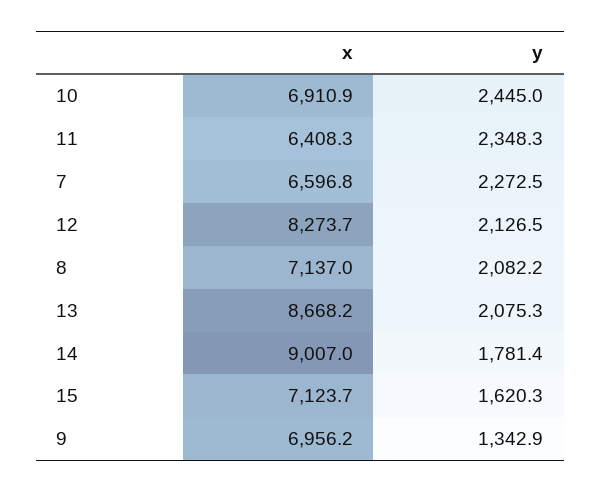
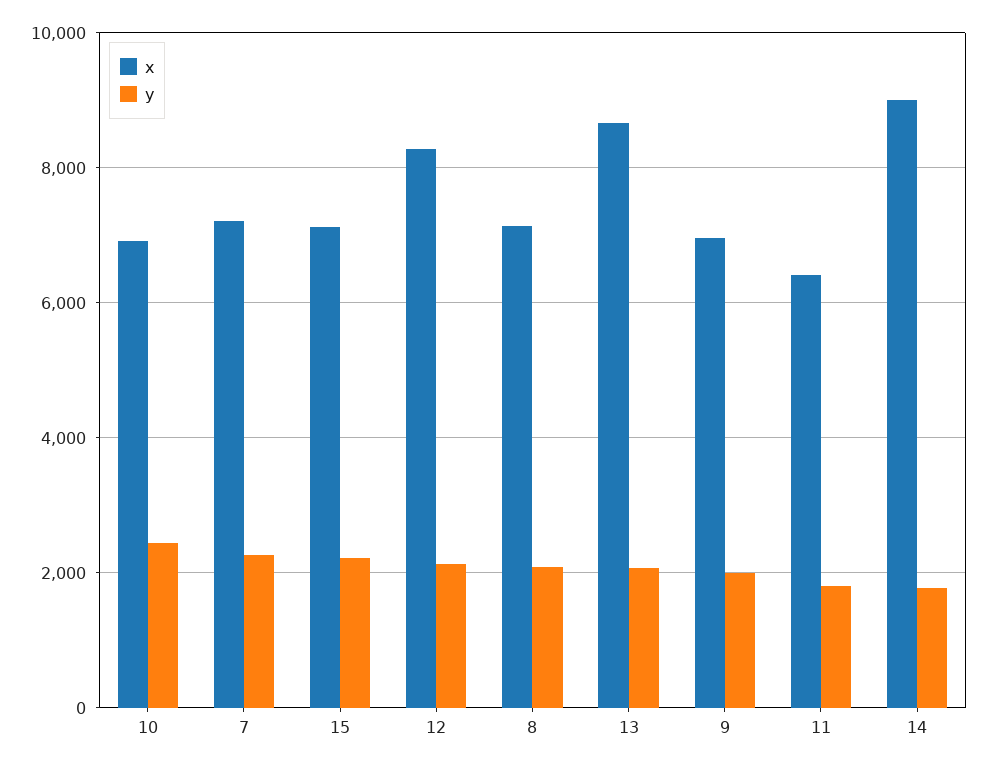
y, 11: 2348.3 -> 1800
x, 7: 6596.8 -> 7200
y, 15: 1620.3 -> 2200
y, 9: 1342.9 -> 2000

